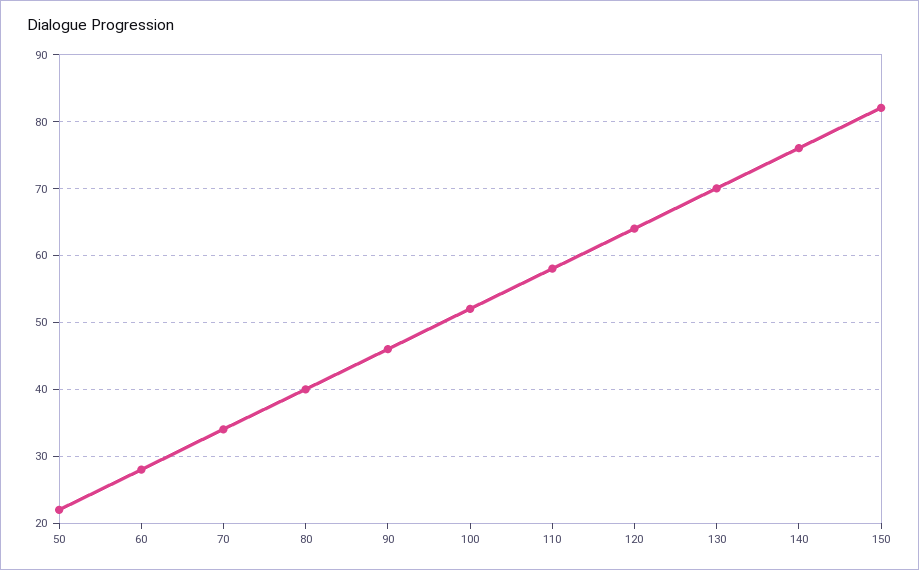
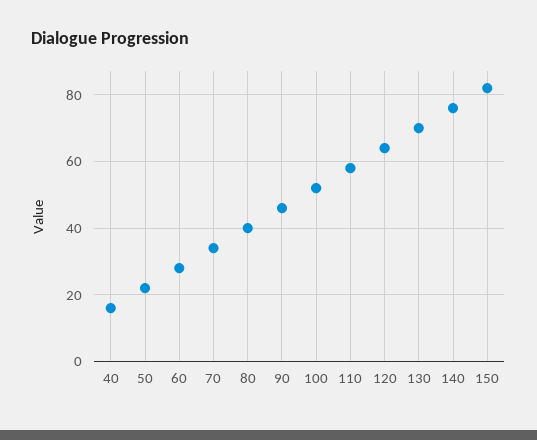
40: none -> 15

